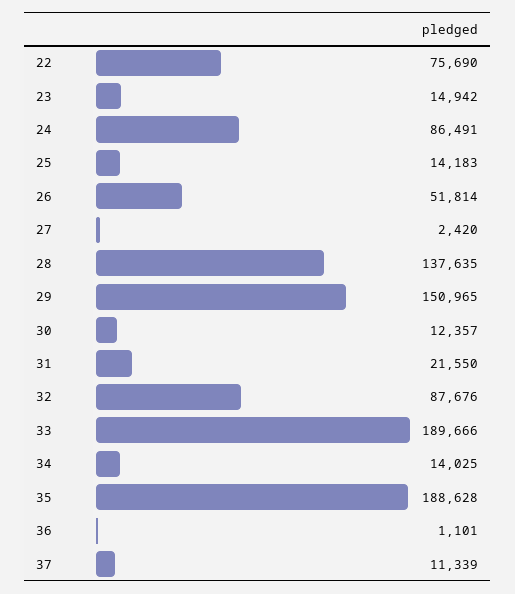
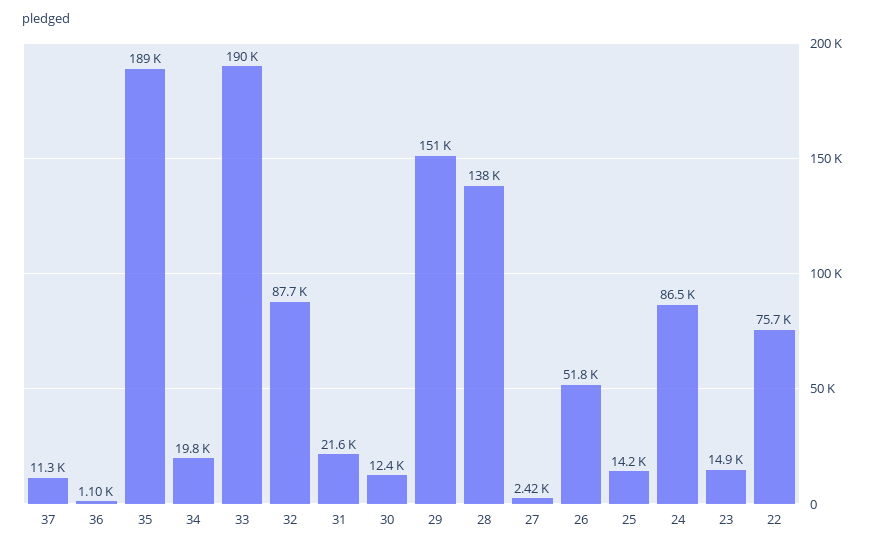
34: 14025 -> 19800

